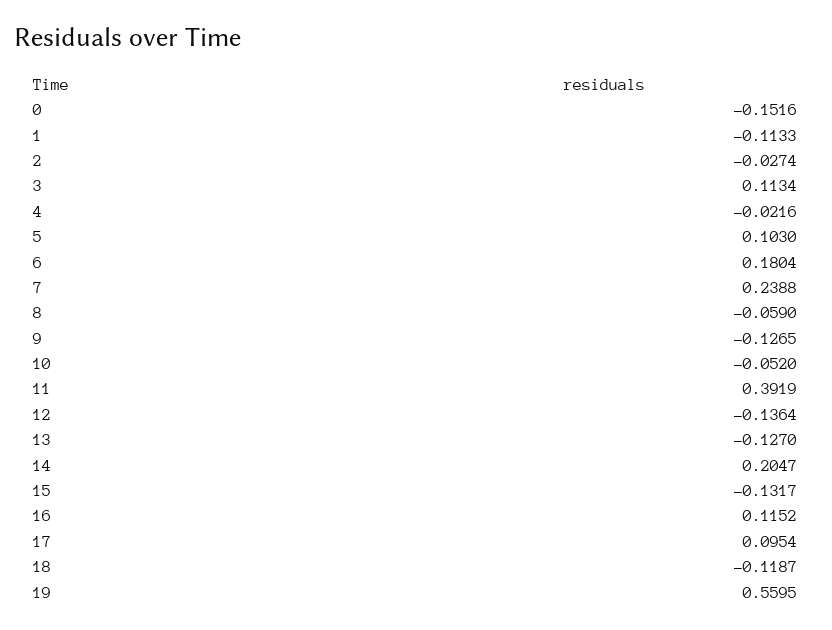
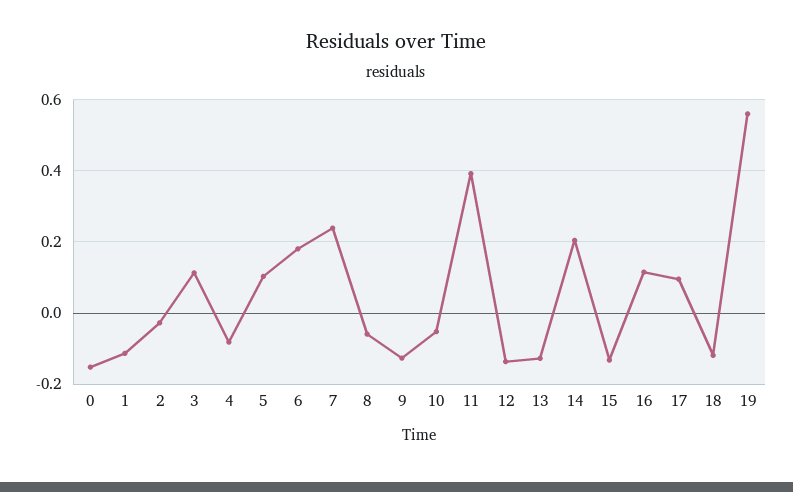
4: -0.0216 -> -0.08

